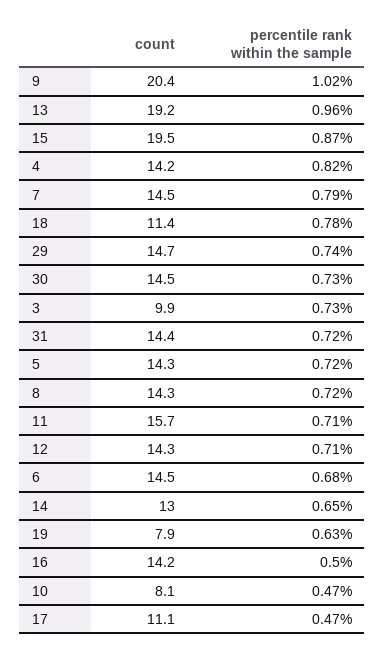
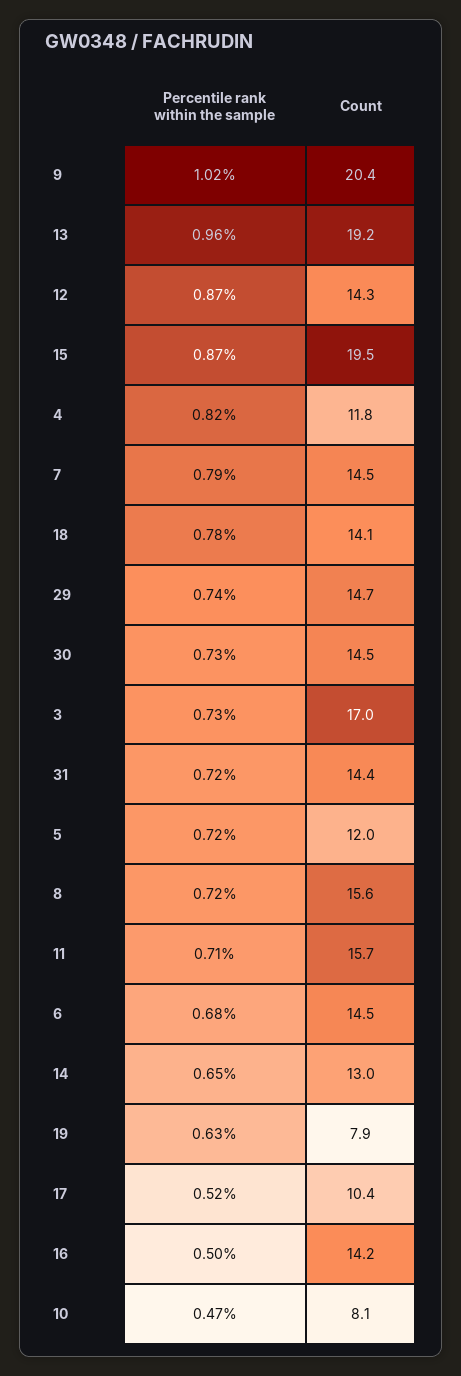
count, 4: 14.2 -> 11.8
count, 18: 11.4 -> 14.1
count, 3: 9.9 -> 17
count, 5: 14.3 -> 12
count, 8: 14.3 -> 15.6
percentile rank within the sample, 12: 0.71 -> 0.87
count, 17: 11.1 -> 10.4
percentile rank within the sample, 17: 0.47 -> 0.52

